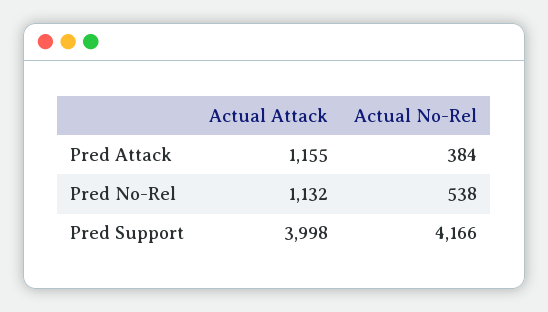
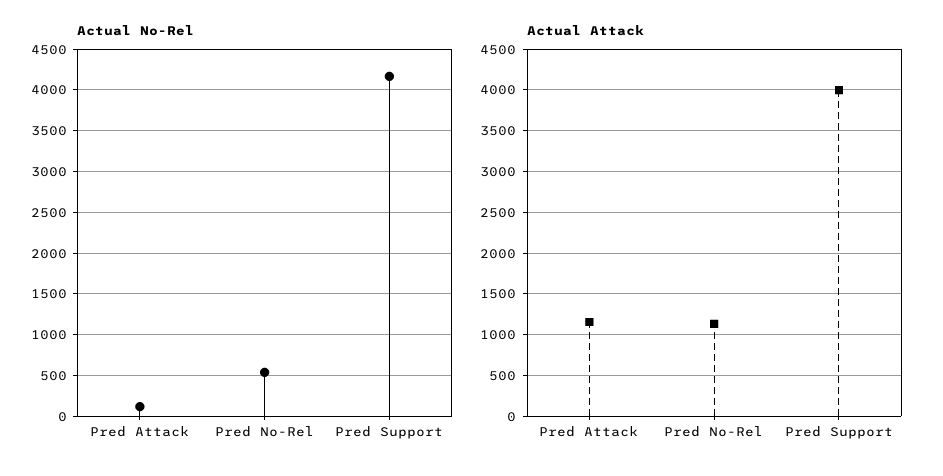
Actual No-Rel, Pred Attack: 384 -> 100

